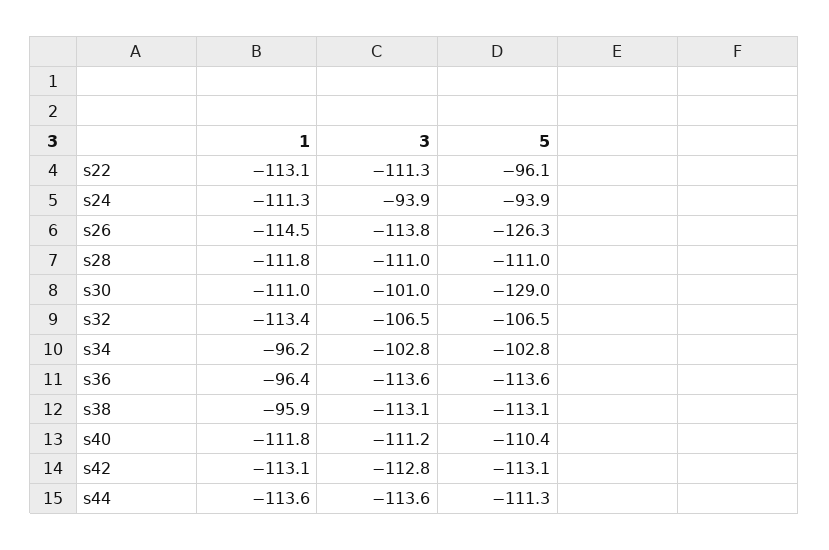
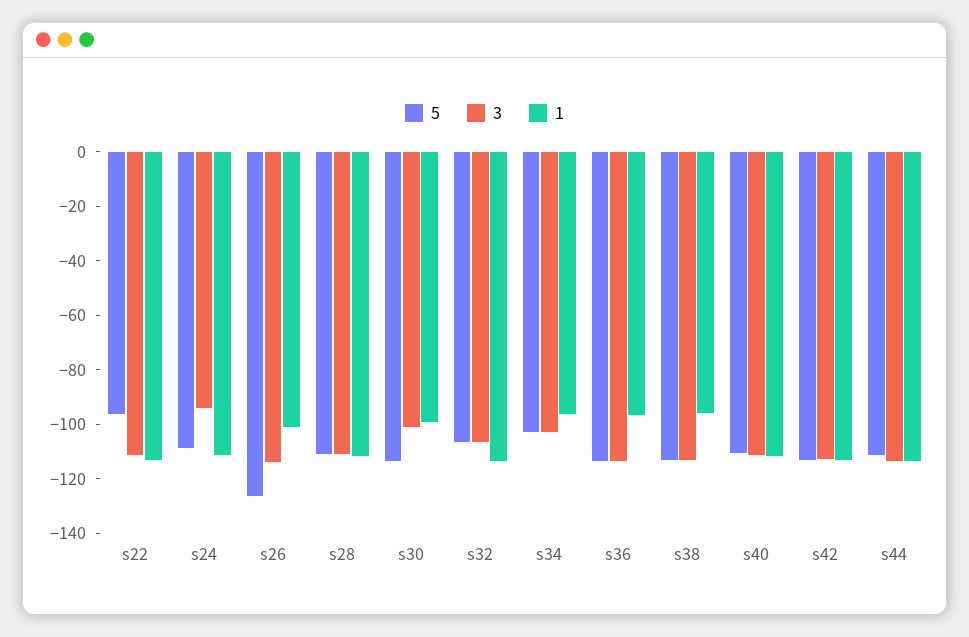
5, s24: -93.9 -> -110
1, s26: -114.5 -> -100
1, s30: -111 -> -100
5, s30: -129 -> -115

